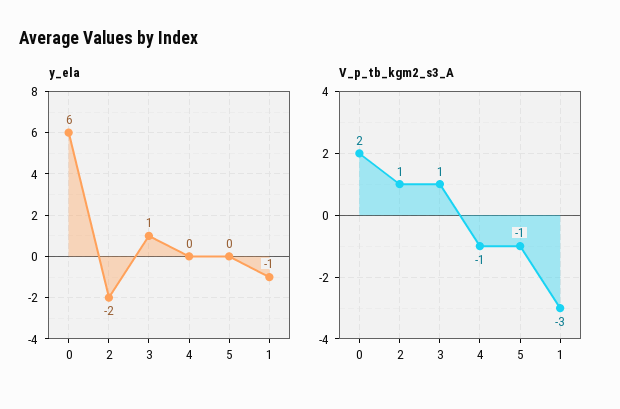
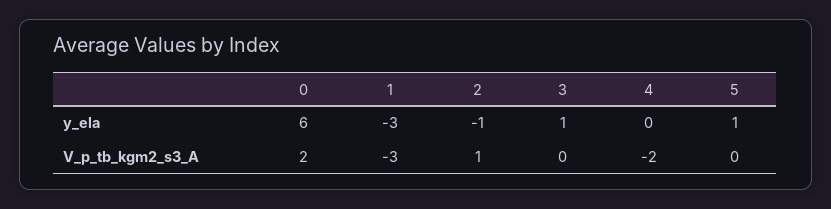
y_ela, 2: -2 -> -1
y_ela, 5: 0 -> 1
y_ela, 1: -1 -> -3
V_p_tb_kgm2_s3_A, 3: 1 -> 0
V_p_tb_kgm2_s3_A, 4: -1 -> -2
V_p_tb_kgm2_s3_A, 5: -1 -> 0

